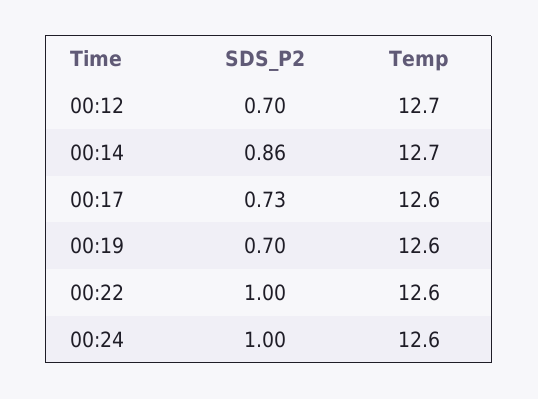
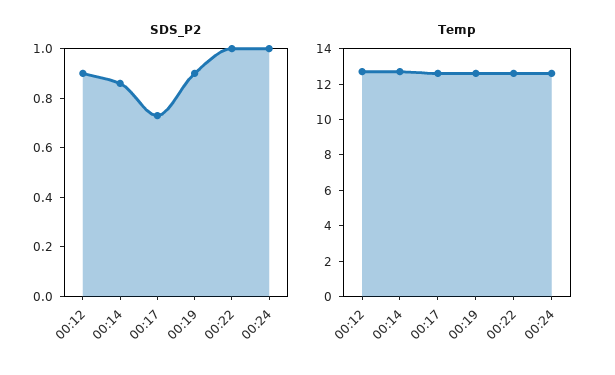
SDS_P2, 00:12: 0.7 -> 0.9
SDS_P2, 00:19: 0.7 -> 0.9

